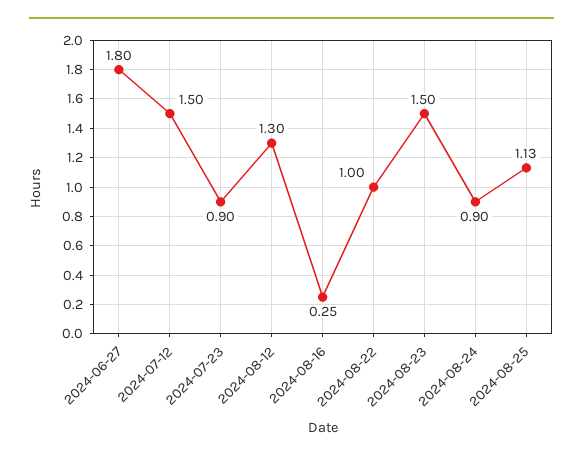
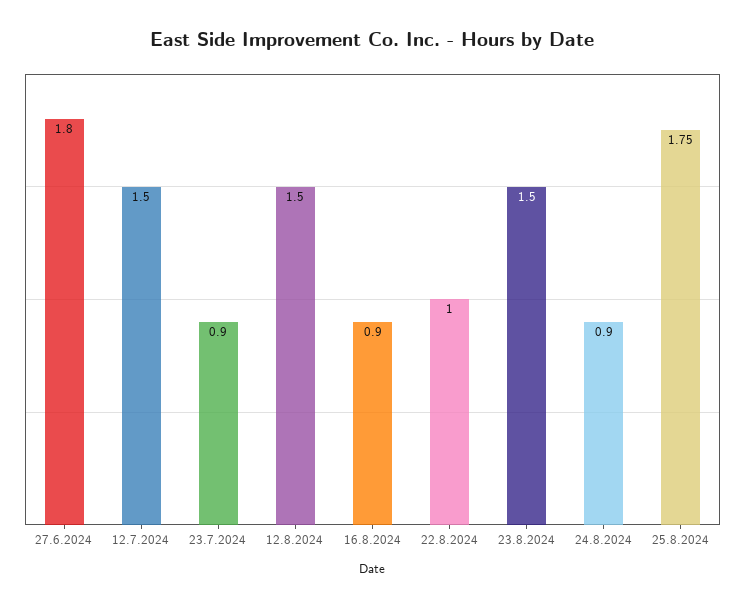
2024-08-12: 1.3 -> 1.5
2024-08-16: 0.25 -> 0.9
2024-08-25: 1.13 -> 1.75

